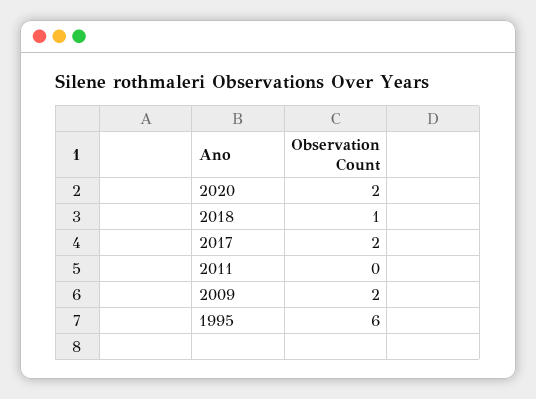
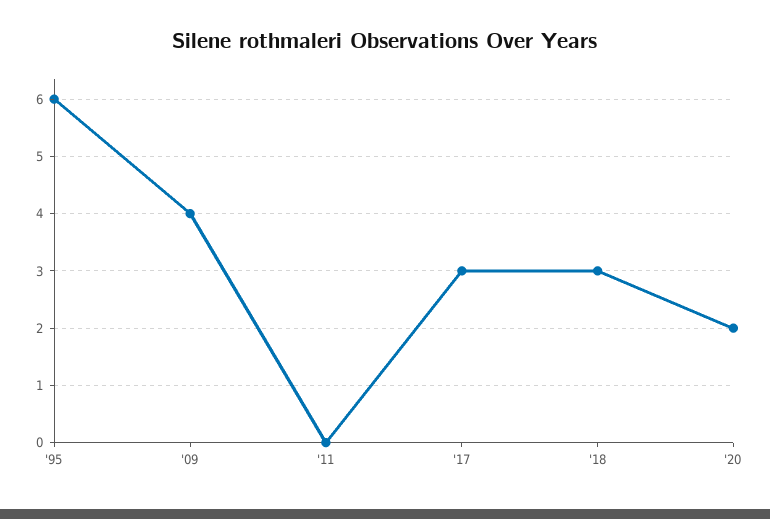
2018: 1 -> 3
2017: 2 -> 3
2009: 2 -> 4

